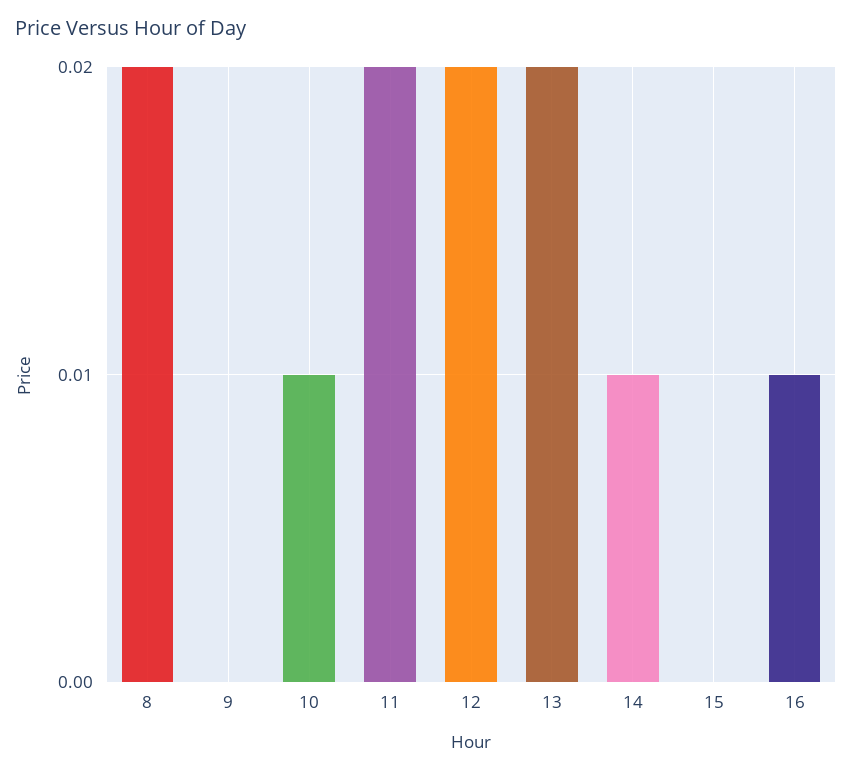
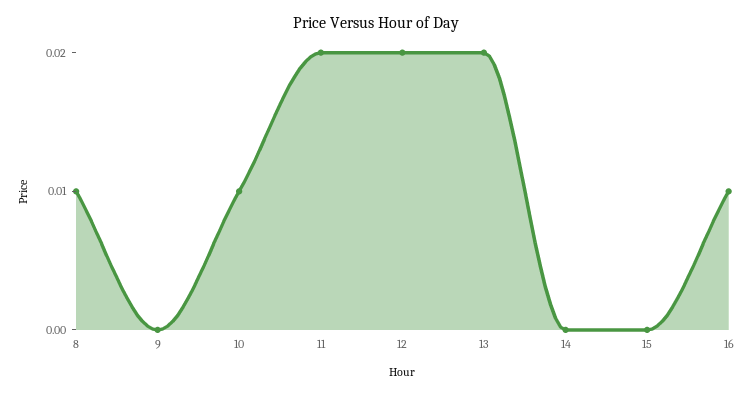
8: 0.02 -> 0.01
14: 0.01 -> 0

